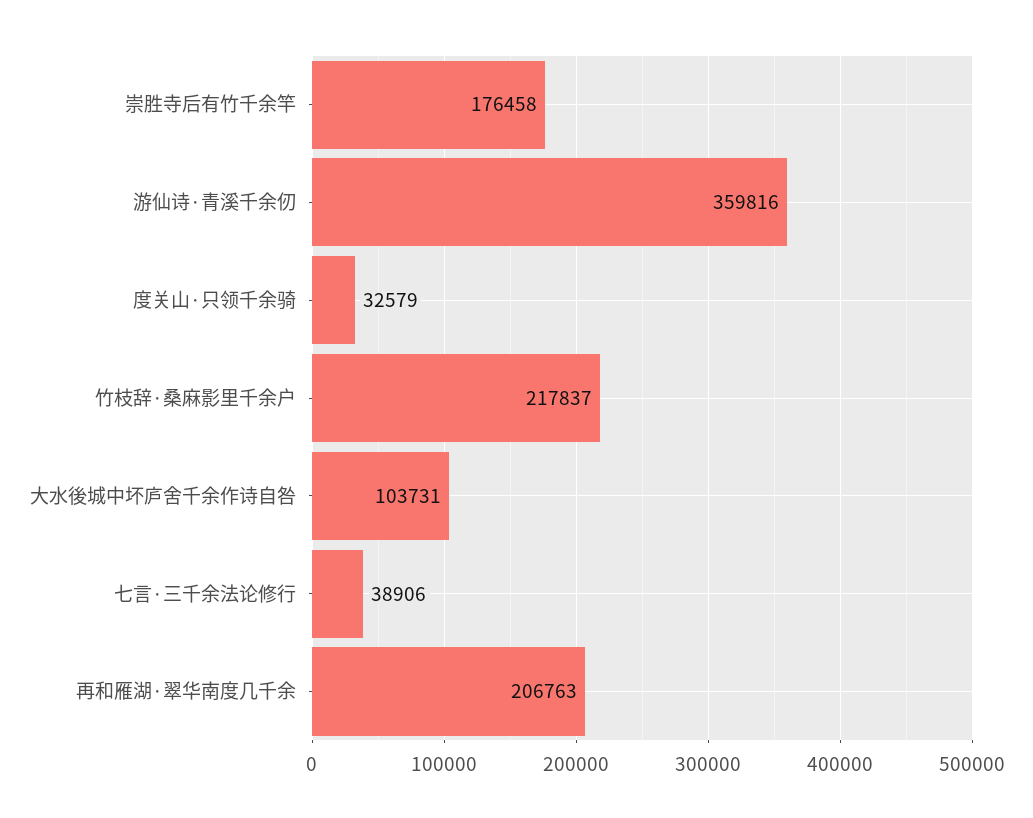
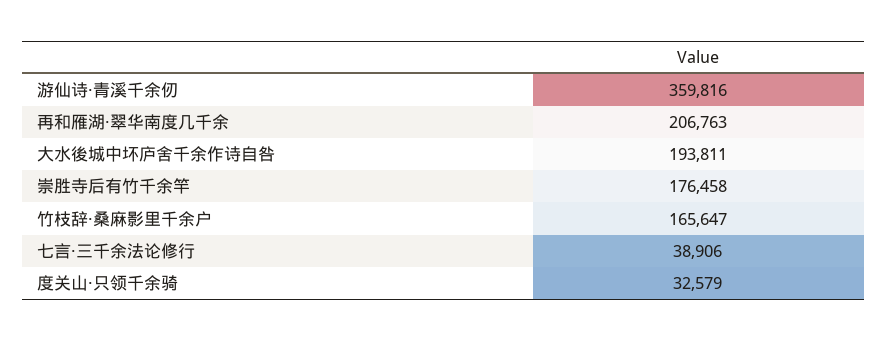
竹枝辞·桑麻影里千余户: 217837 -> 165647
大水後城中坏庐舍千余作诗自咎: 103731 -> 193811

